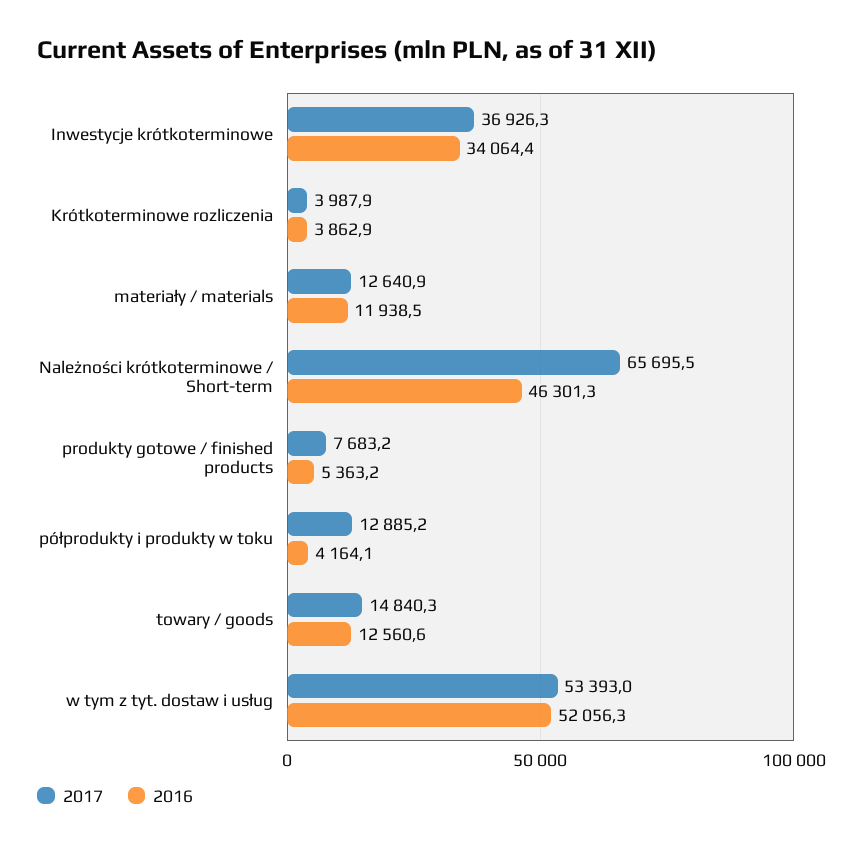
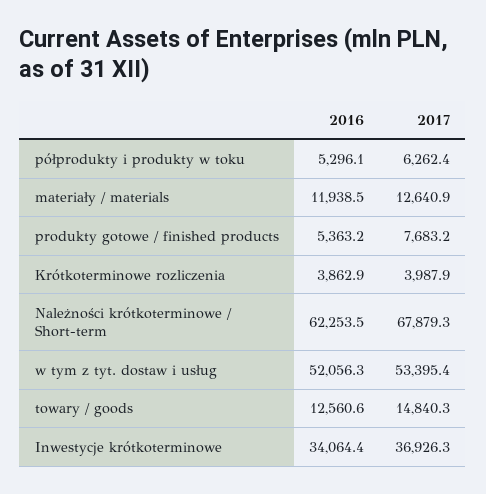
2017, Należności krótkoterminowe / Short-term: 65695.5 -> 67879.3
2016, Należności krótkoterminowe / Short-term: 46301.3 -> 62253.5
2017, półprodukty i produkty w toku: 12885.2 -> 6262.4
2016, półprodukty i produkty w toku: 4164.1 -> 5296.1
2017, w tym z tyt. dostaw i usług: 53393 -> 53395.4

